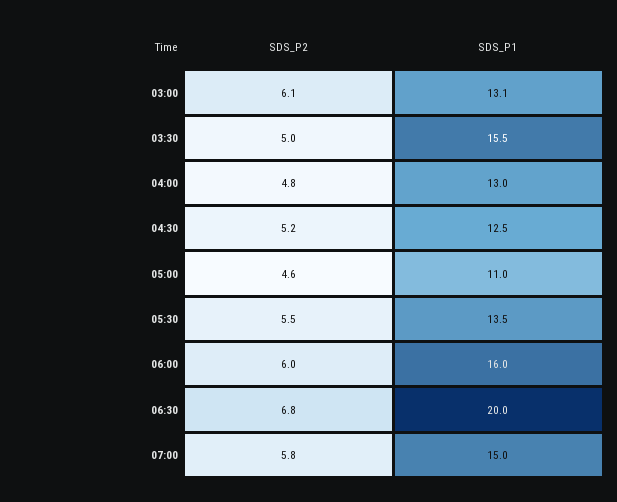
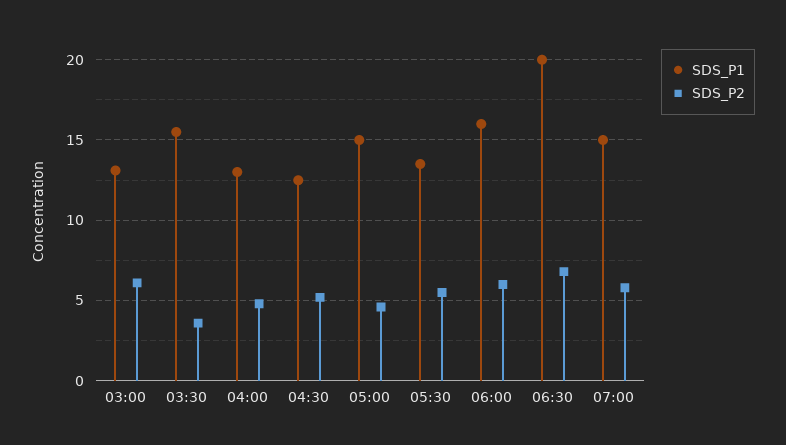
SDS_P2, 03:30: 5 -> 3.5
SDS_P1, 05:00: 11 -> 15

